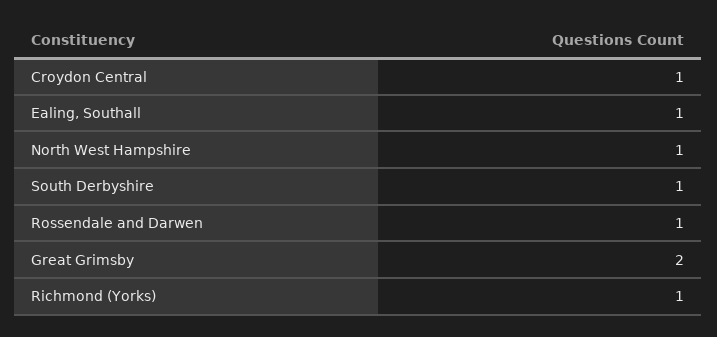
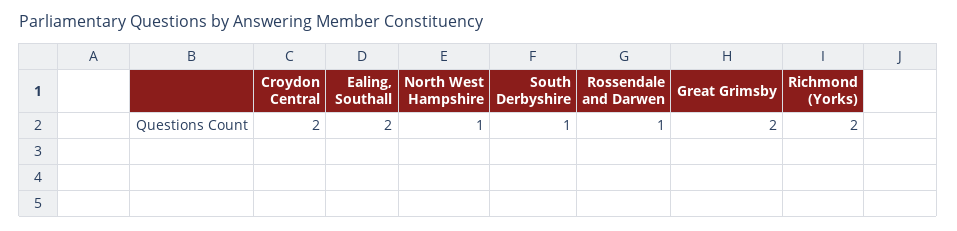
Croydon Central: 1 -> 2
Ealing, Southall: 1 -> 2
Richmond (Yorks): 1 -> 2

